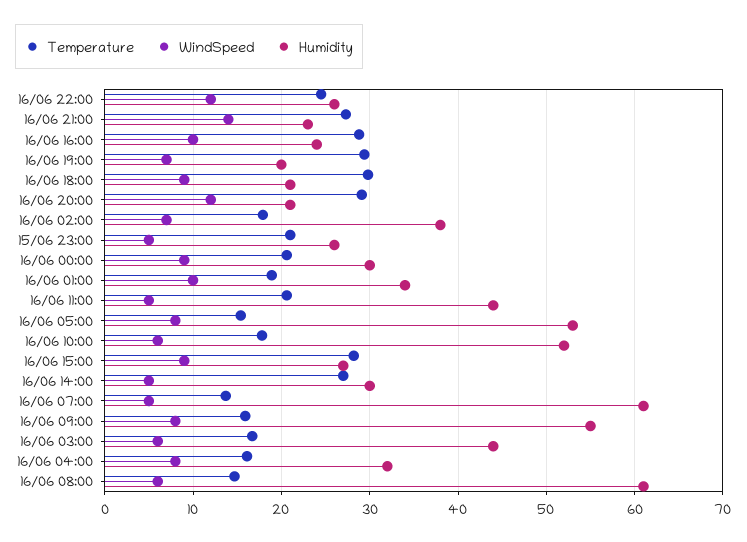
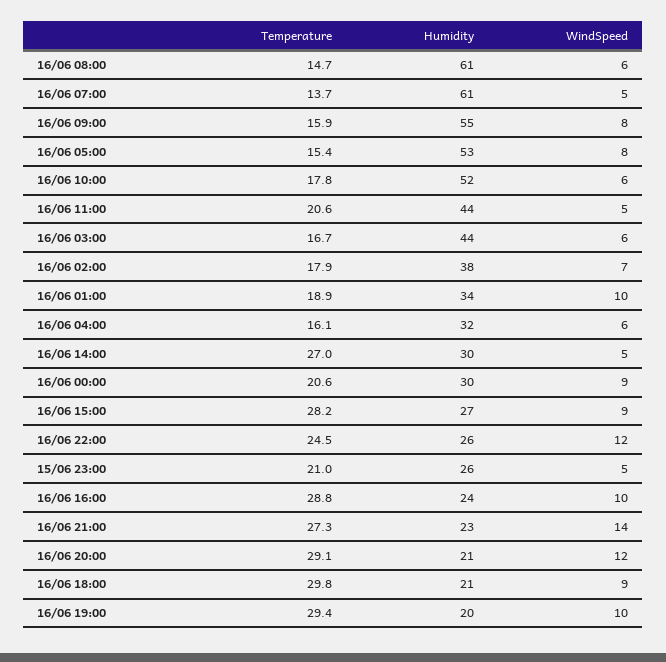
WindSpeed, 16/06 19:00: 7 -> 10
WindSpeed, 16/06 04:00: 8 -> 6

